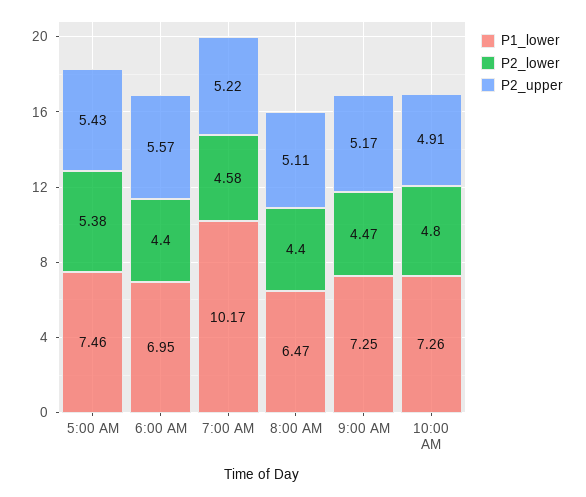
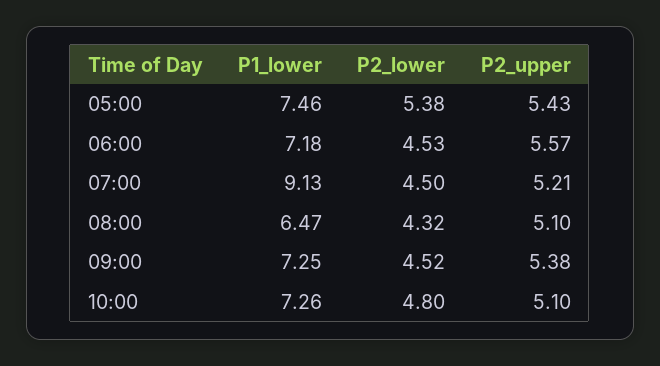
P1_lower, 6:00 AM: 6.95 -> 7.18
P2_lower, 6:00 AM: 4.4 -> 4.53
P1_lower, 7:00 AM: 10.17 -> 9.13
P2_lower, 7:00 AM: 4.58 -> 4.5
P2_upper, 7:00 AM: 5.22 -> 5.21
P2_lower, 8:00 AM: 4.4 -> 4.32
P2_upper, 8:00 AM: 5.11 -> 5.1
P2_lower, 9:00 AM: 4.47 -> 4.52
P2_upper, 9:00 AM: 5.17 -> 5.38
P2_upper, 10:00 AM: 4.91 -> 5.1

